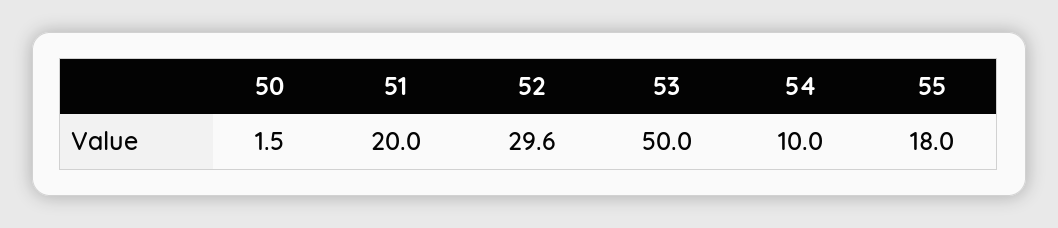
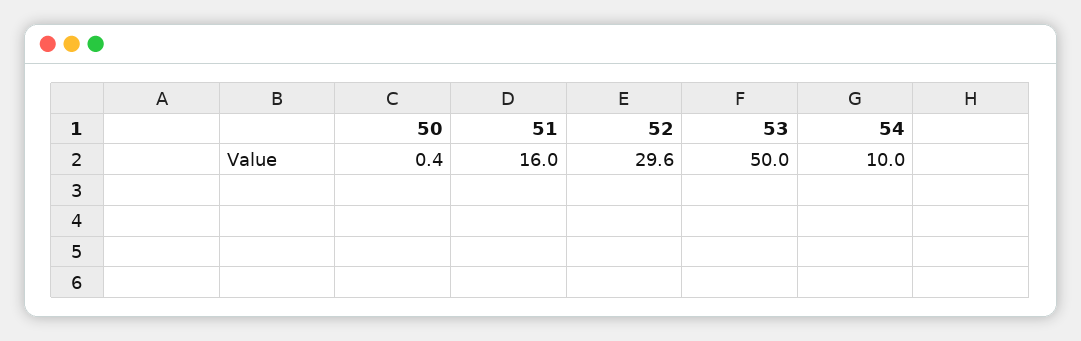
50: 1.5 -> 0.4
51: 20 -> 16
55: 18 -> none

